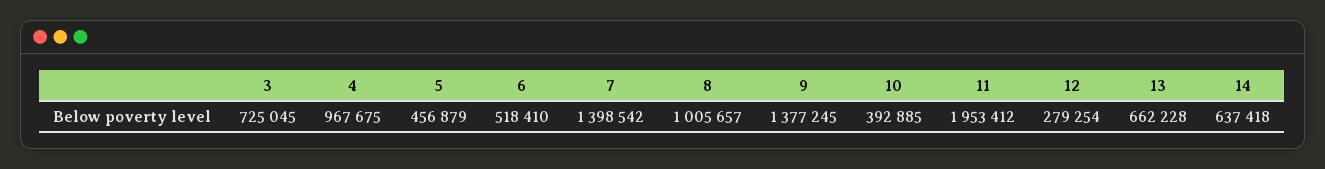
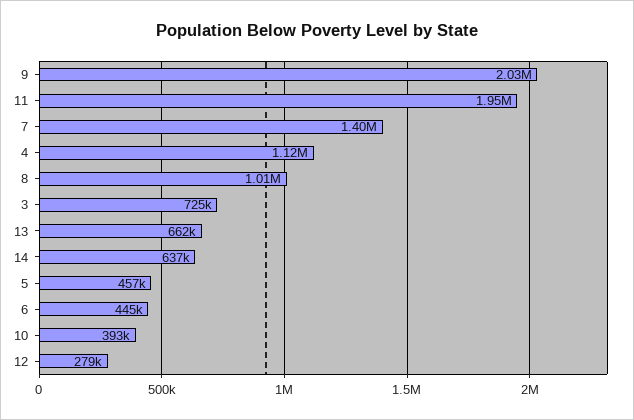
4: 967675 -> 1120000
6: 518410 -> 445000
9: 1377245 -> 2030000

